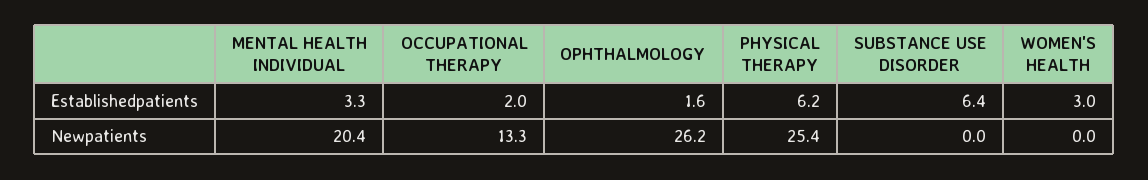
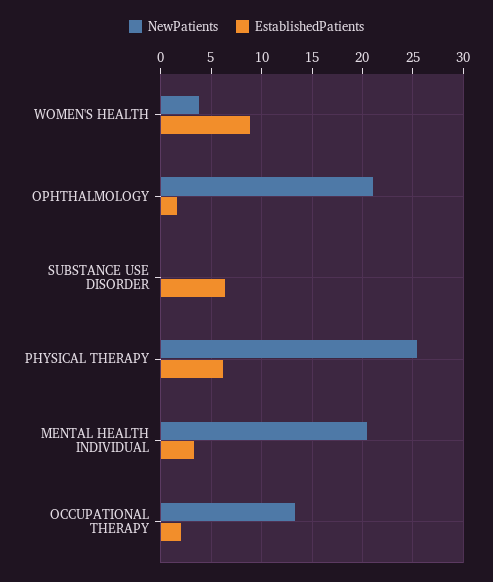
Establishedpatients, WOMEN'S HEALTH: 3 -> 9
Newpatients, OPHTHALMOLOGY: 26.2 -> 21
Newpatients, WOMEN'S HEALTH: 0 -> 4

